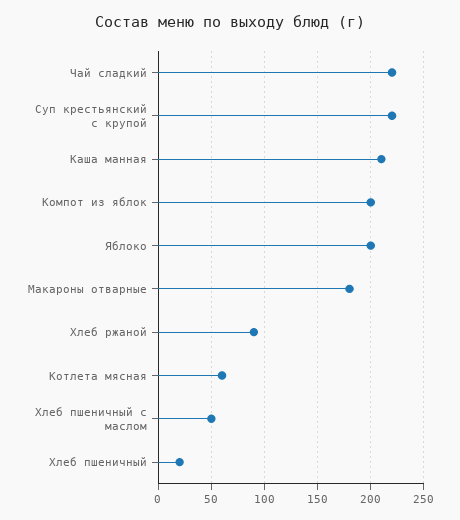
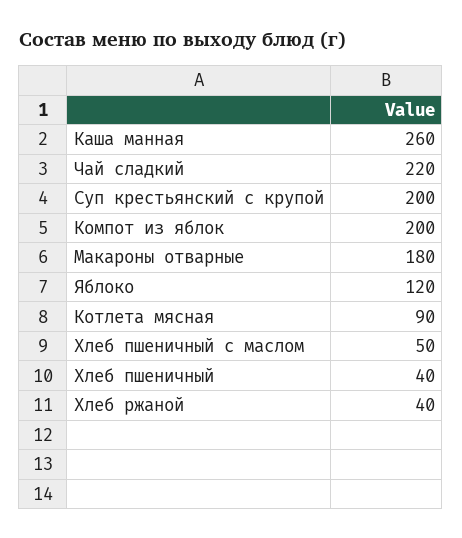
Суп крестьянский с крупой: 220 -> 200
Каша манная: 210 -> 260
Яблоко: 200 -> 120
Хлеб ржаной: 90 -> 40
Котлета мясная: 60 -> 90
Хлеб пшеничный: 20 -> 40

